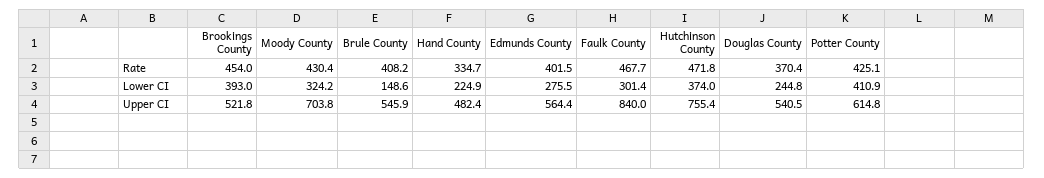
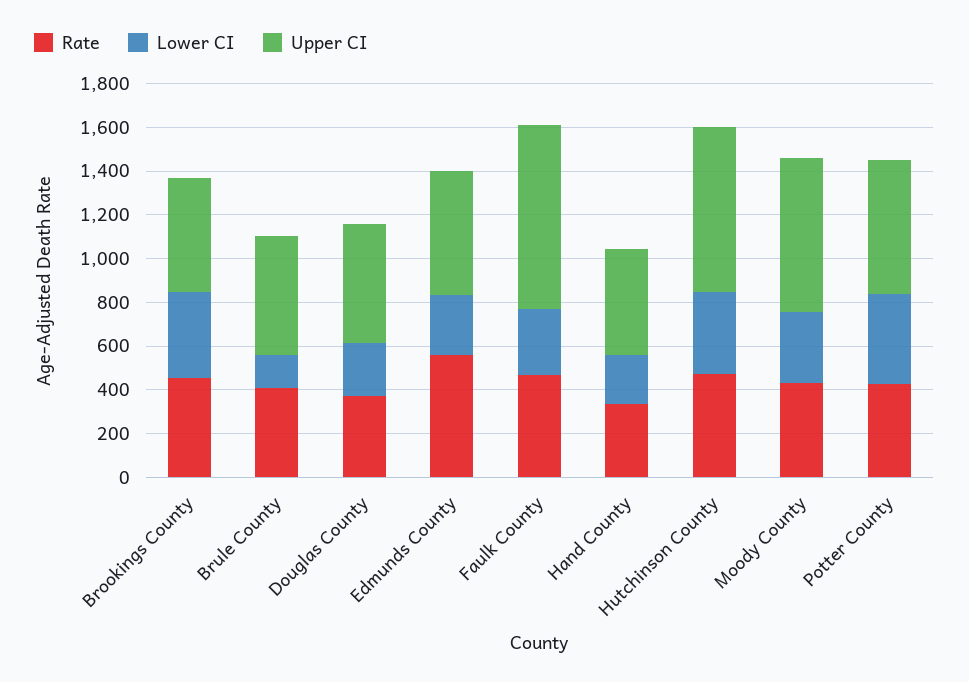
Rate, Edmunds County: 401.5 -> 550

